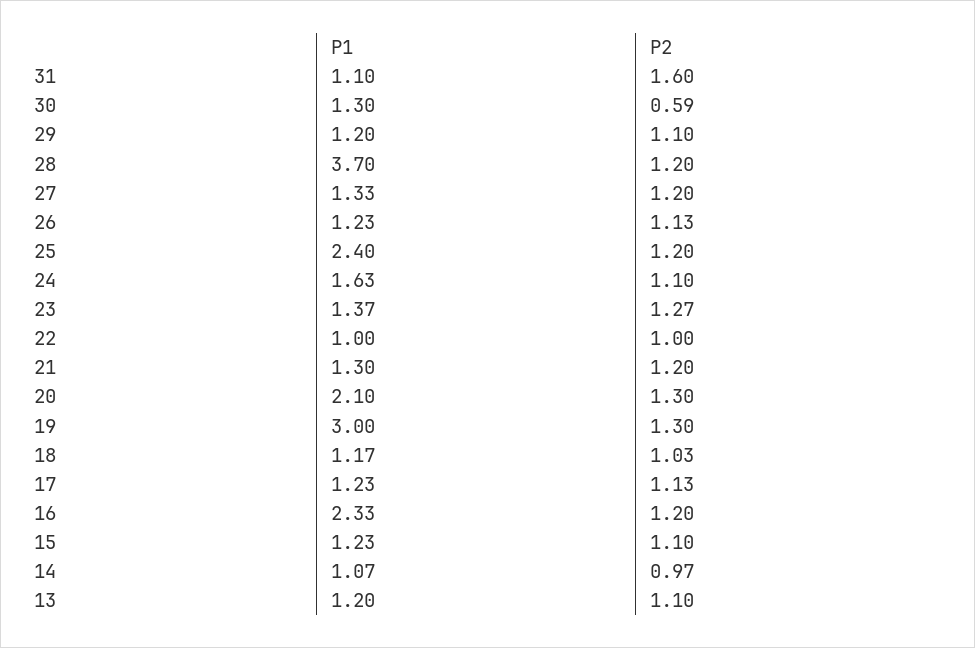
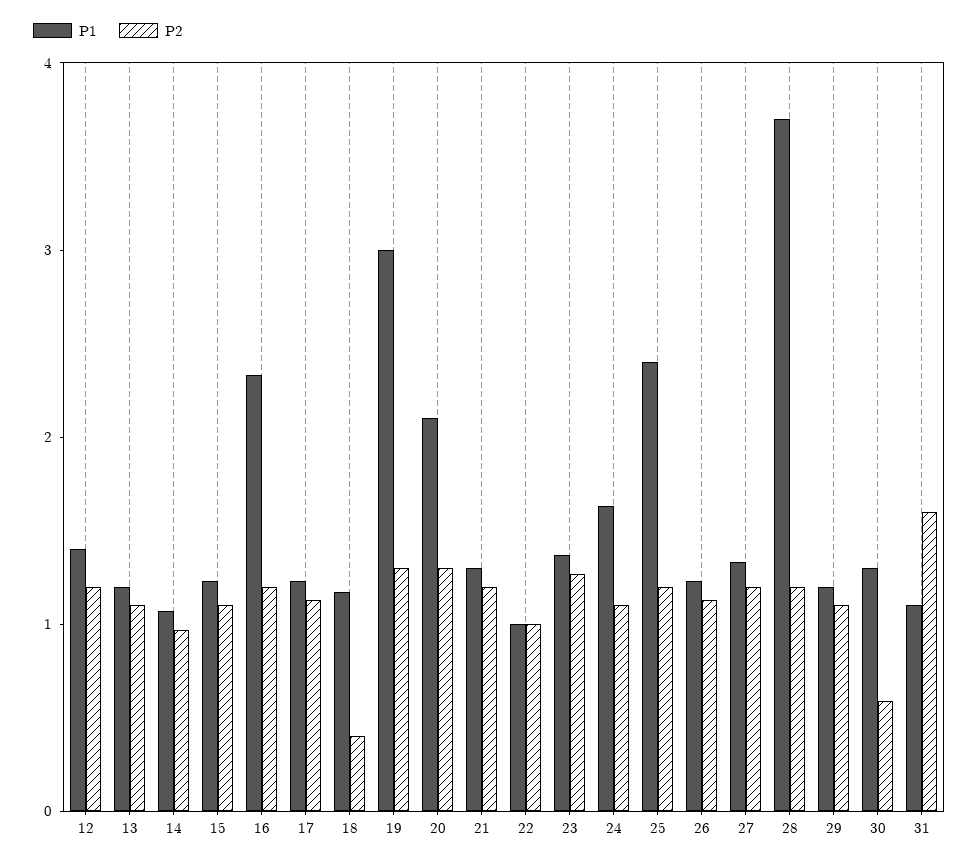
P2, 18: 1.03 -> 0.4
P1, 12: none -> 1.4
P2, 12: none -> 1.2

